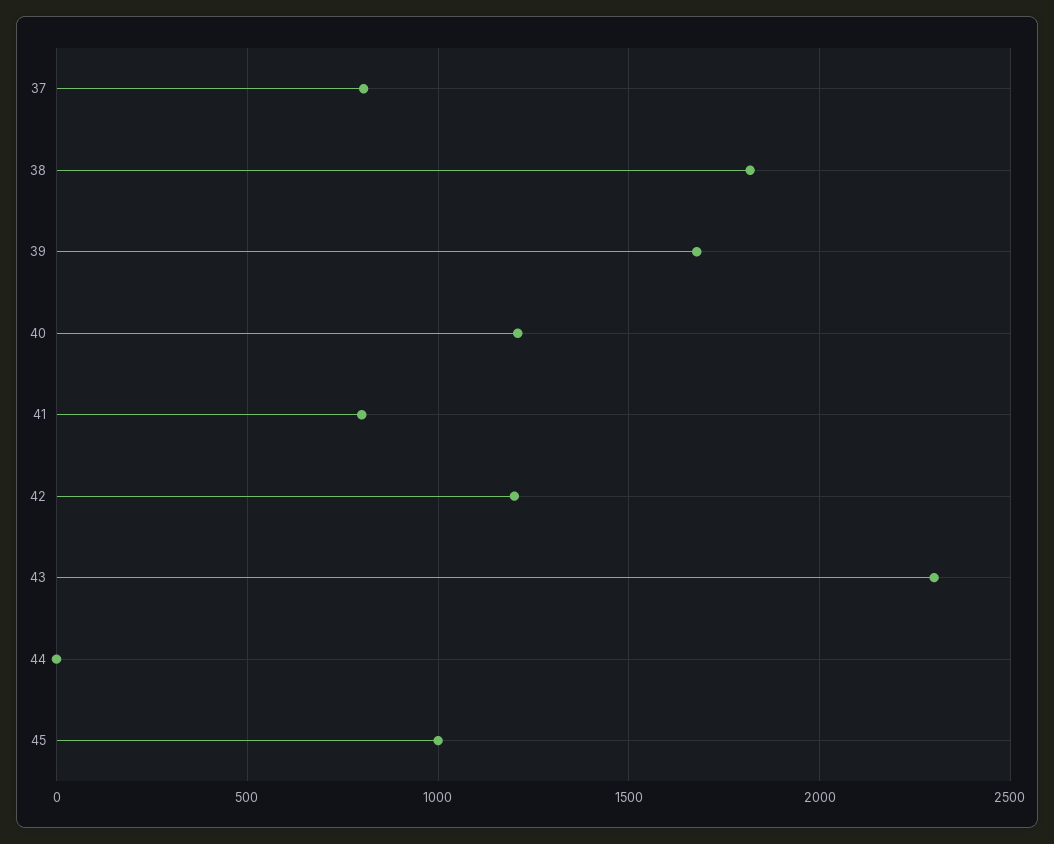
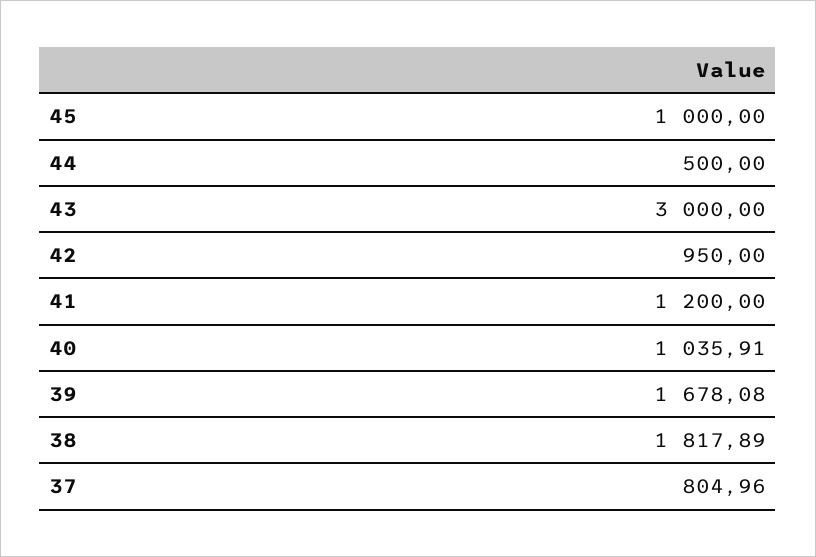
40: 1200 -> 1035.91
41: 800 -> 1200
42: 1200 -> 950
43: 2300 -> 3000
44: 0 -> 500

